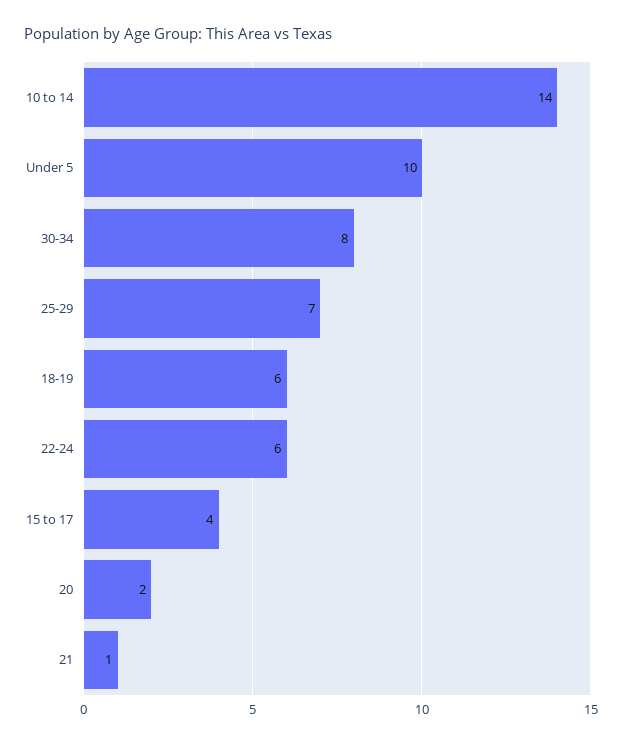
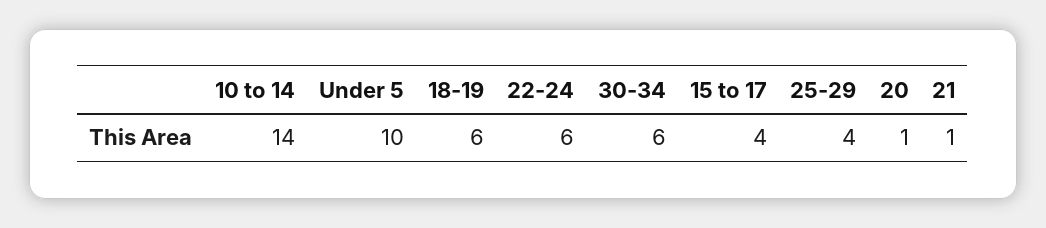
30-34: 8 -> 6
25-29: 7 -> 4
20: 2 -> 1

